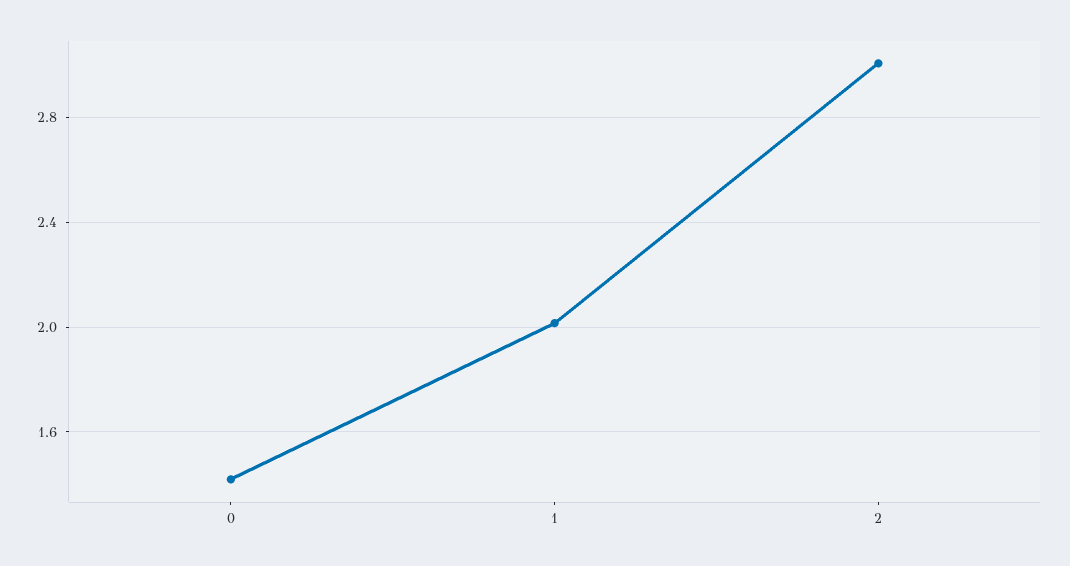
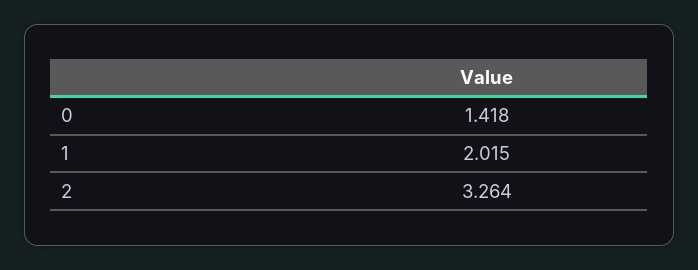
2: 3 -> 3.264

